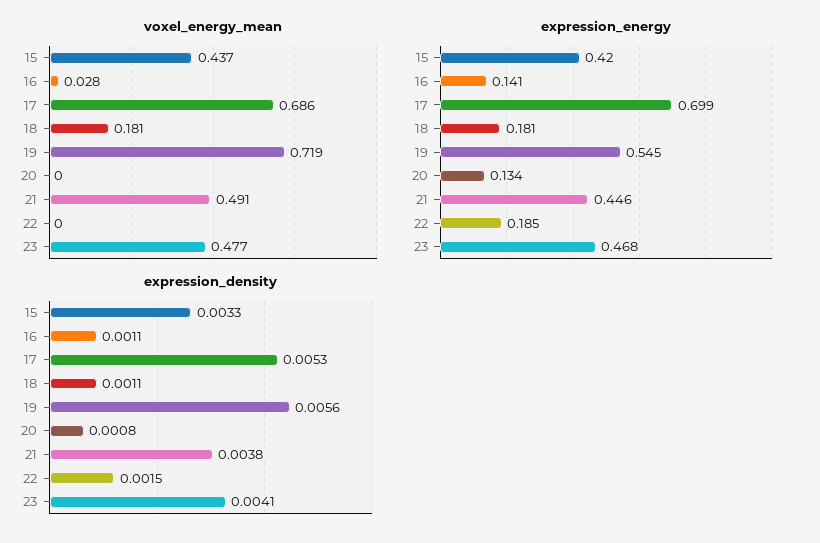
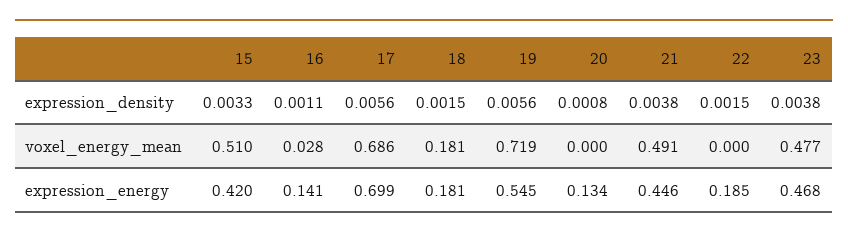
voxel_energy_mean, 15: 0.437 -> 0.51
expression_density, 17: 0.0053 -> 0.0056
expression_density, 18: 0.0011 -> 0.0015
expression_density, 23: 0.0041 -> 0.0038

